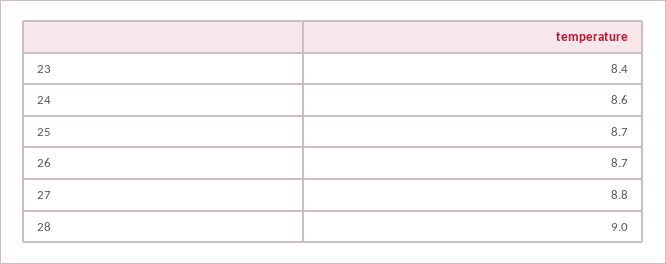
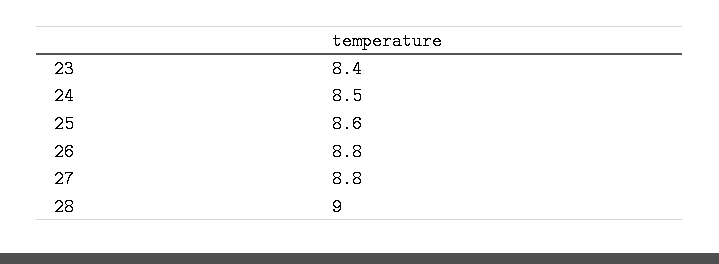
24: 8.6 -> 8.5
25: 8.7 -> 8.6
26: 8.7 -> 8.8

